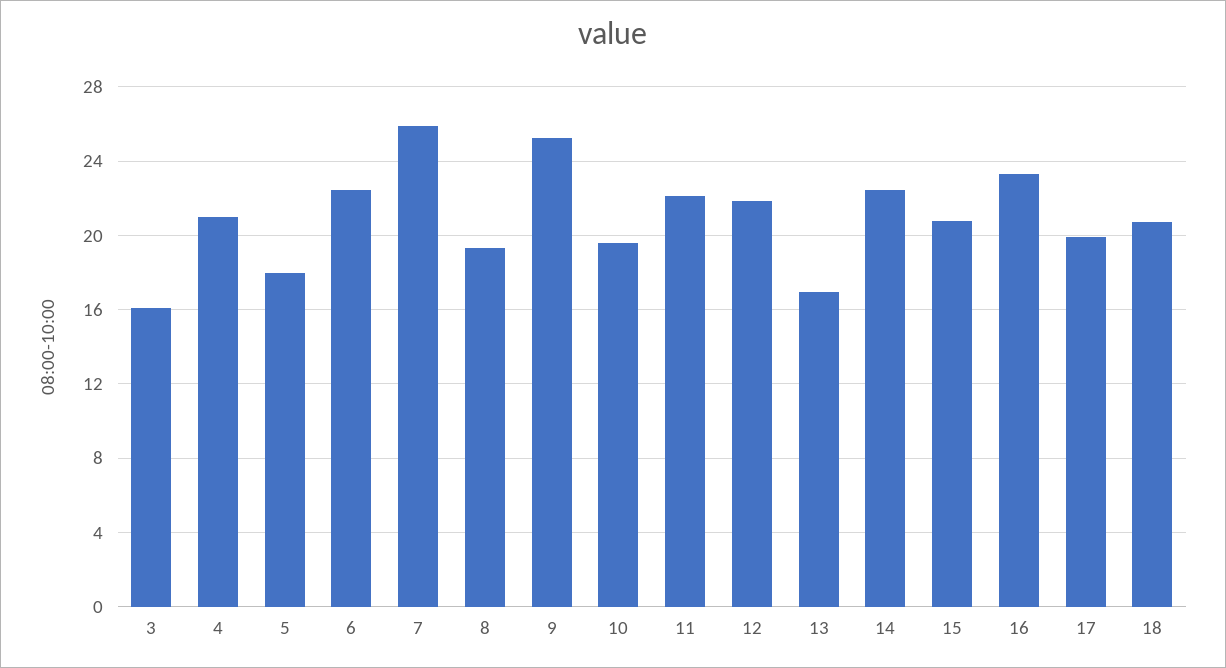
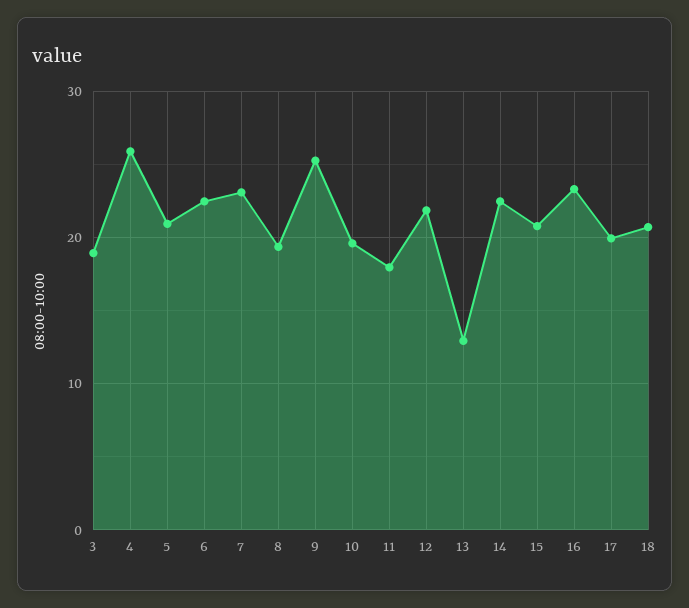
3: 16 -> 19
4: 21 -> 26
5: 18 -> 21
7: 26 -> 23
11: 22 -> 18
13: 17 -> 13

